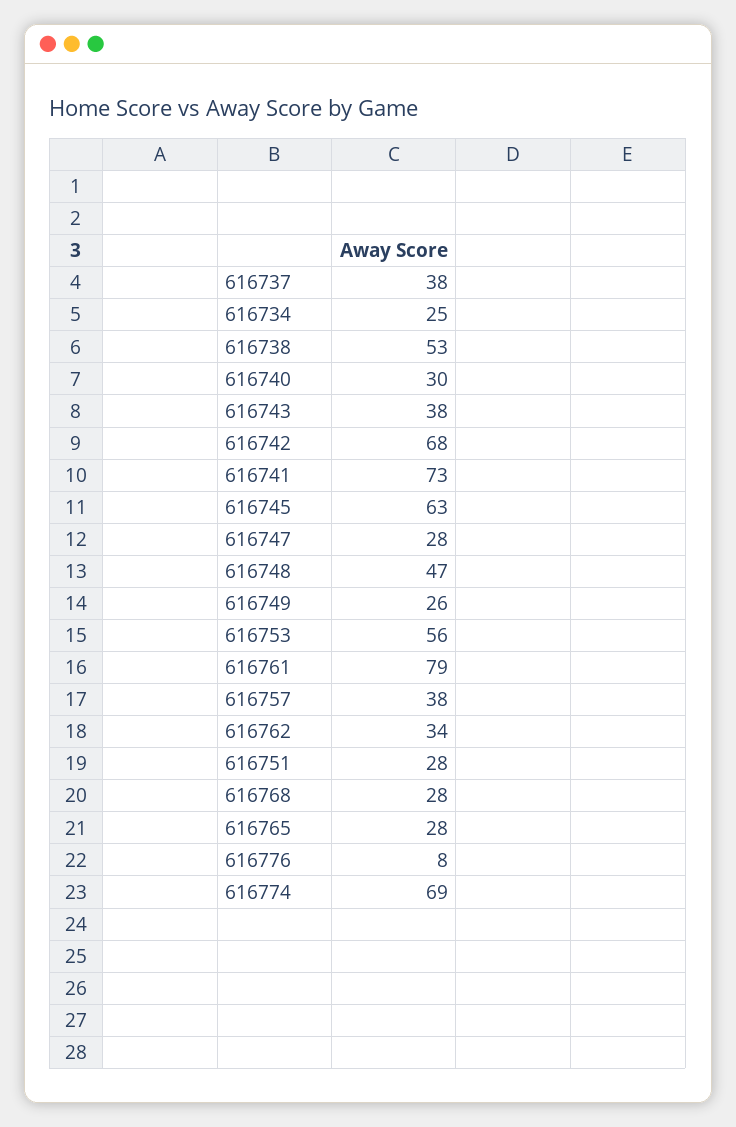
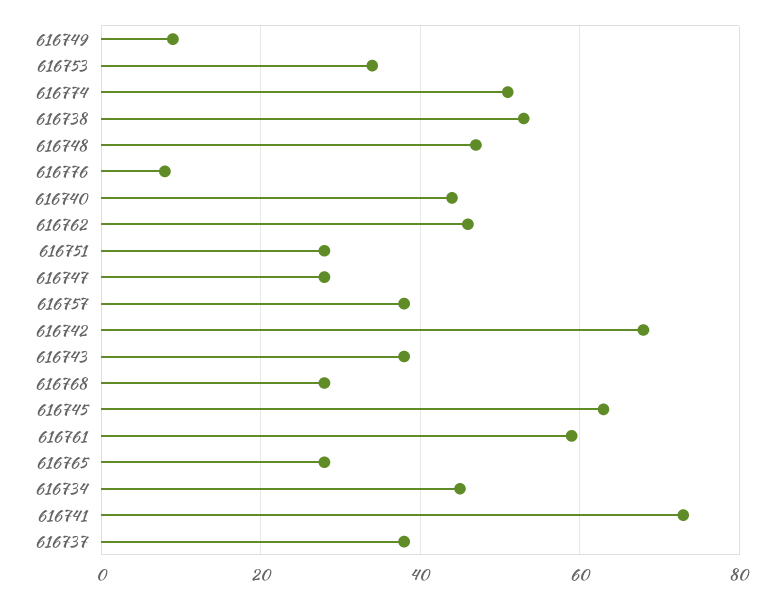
616734: 25 -> 45
616740: 30 -> 45
616749: 26 -> 10
616753: 56 -> 35
616761: 79 -> 60
616762: 34 -> 45
616774: 69 -> 50

